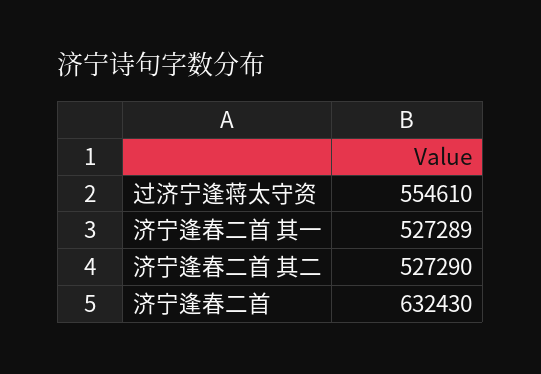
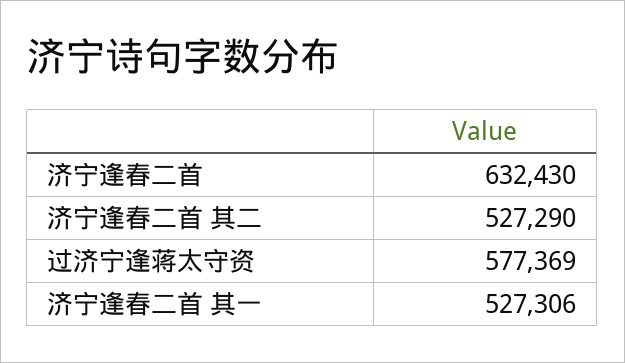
过济宁逢蒋太守资: 554610 -> 577369
济宁逢春二首 其一: 527289 -> 527306

